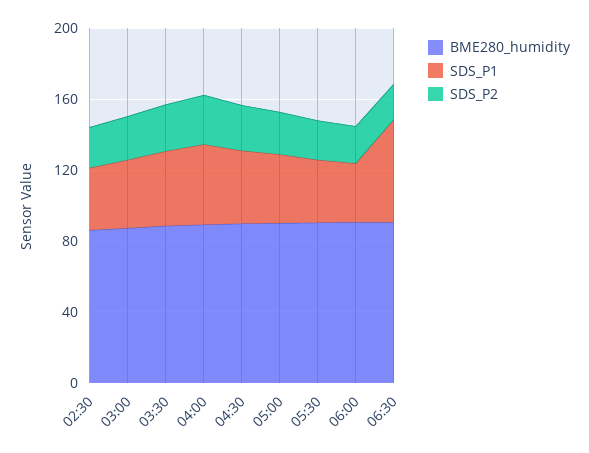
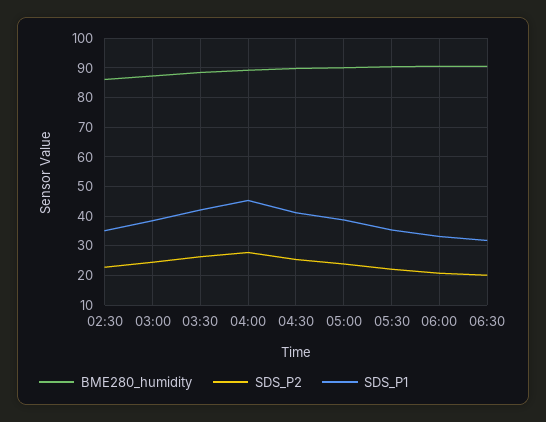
SDS_P1, 06:30: 60 -> 32.5

